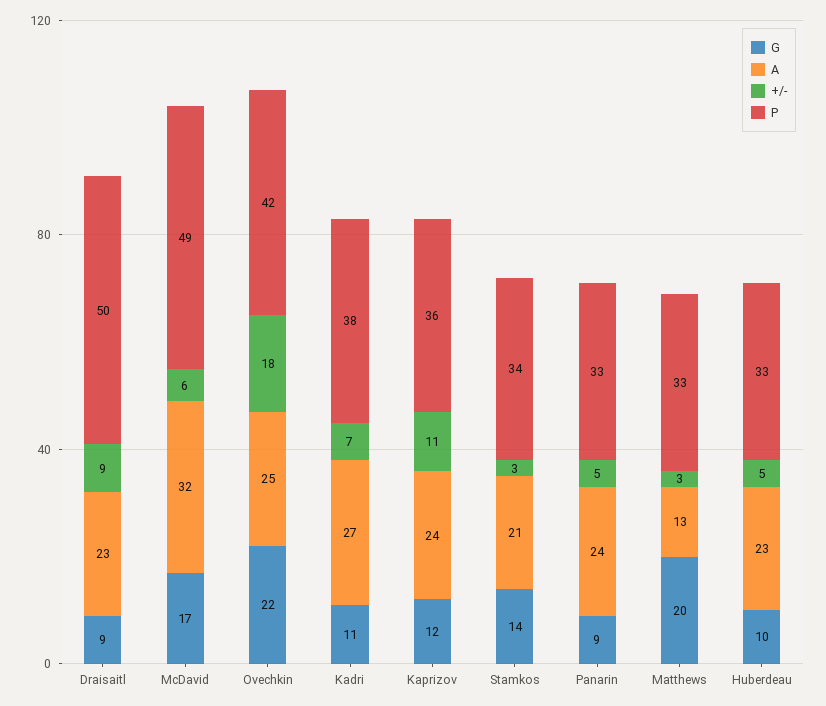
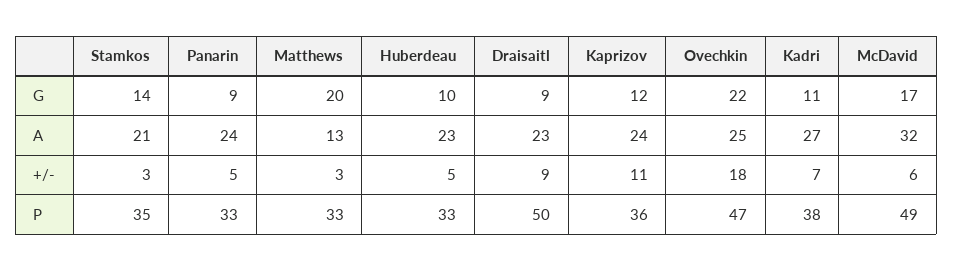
P, Ovechkin: 42 -> 47
P, Stamkos: 34 -> 35

